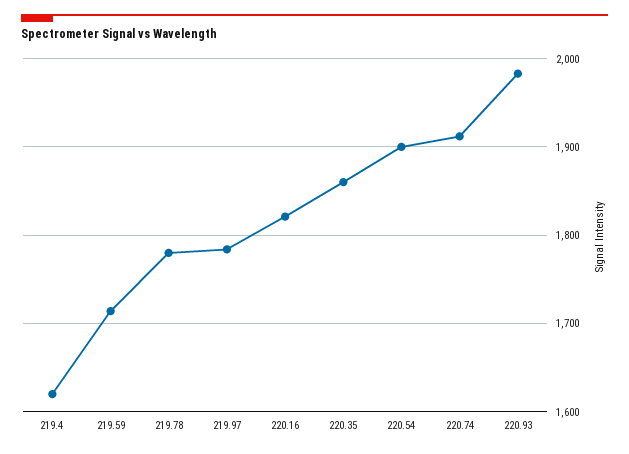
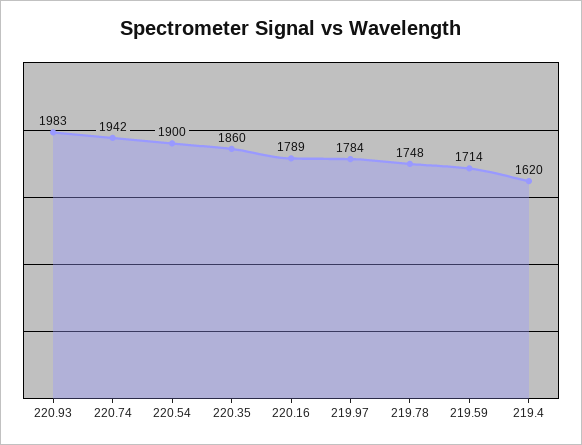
219.78: 1780 -> 1748
220.16: 1820 -> 1789
220.74: 1910 -> 1942

